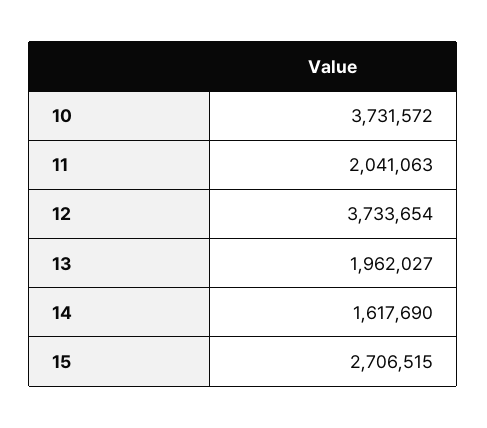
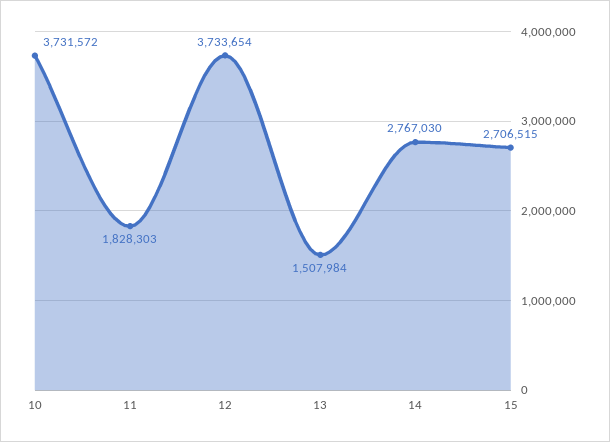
11: 2041063 -> 1828303
13: 1962027 -> 1507984
14: 1617690 -> 2767030

